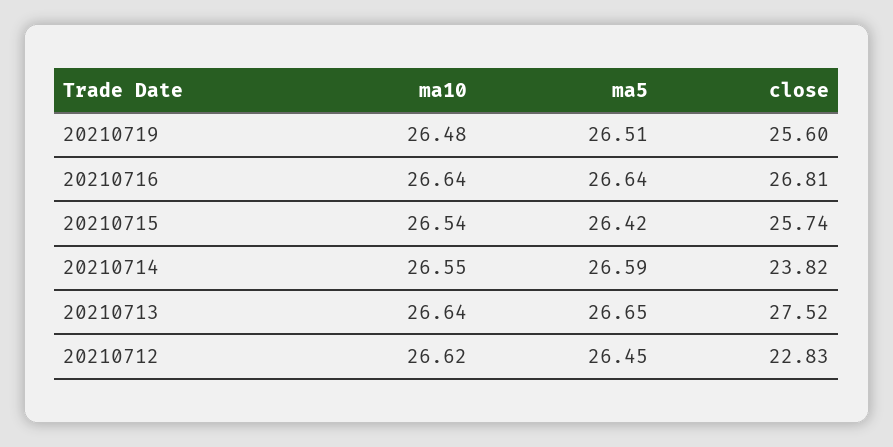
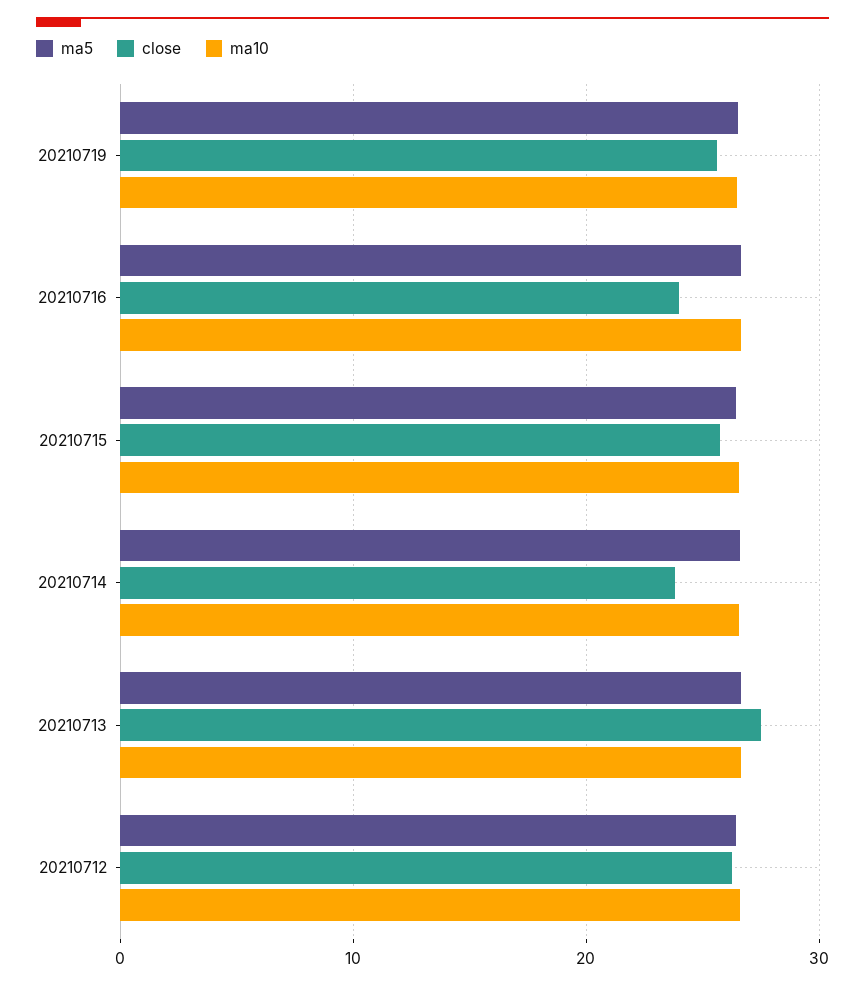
close, 20210716: 26.81 -> 24
close, 20210712: 22.83 -> 26

